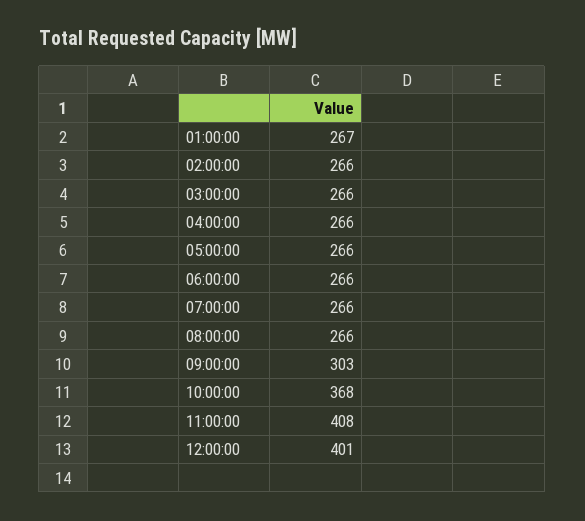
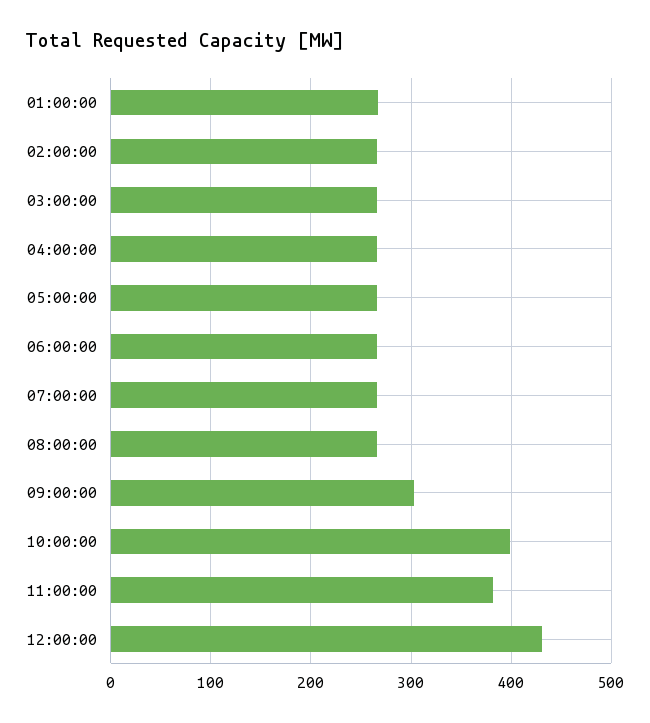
10:00:00: 368 -> 400
11:00:00: 408 -> 380
12:00:00: 401 -> 430

